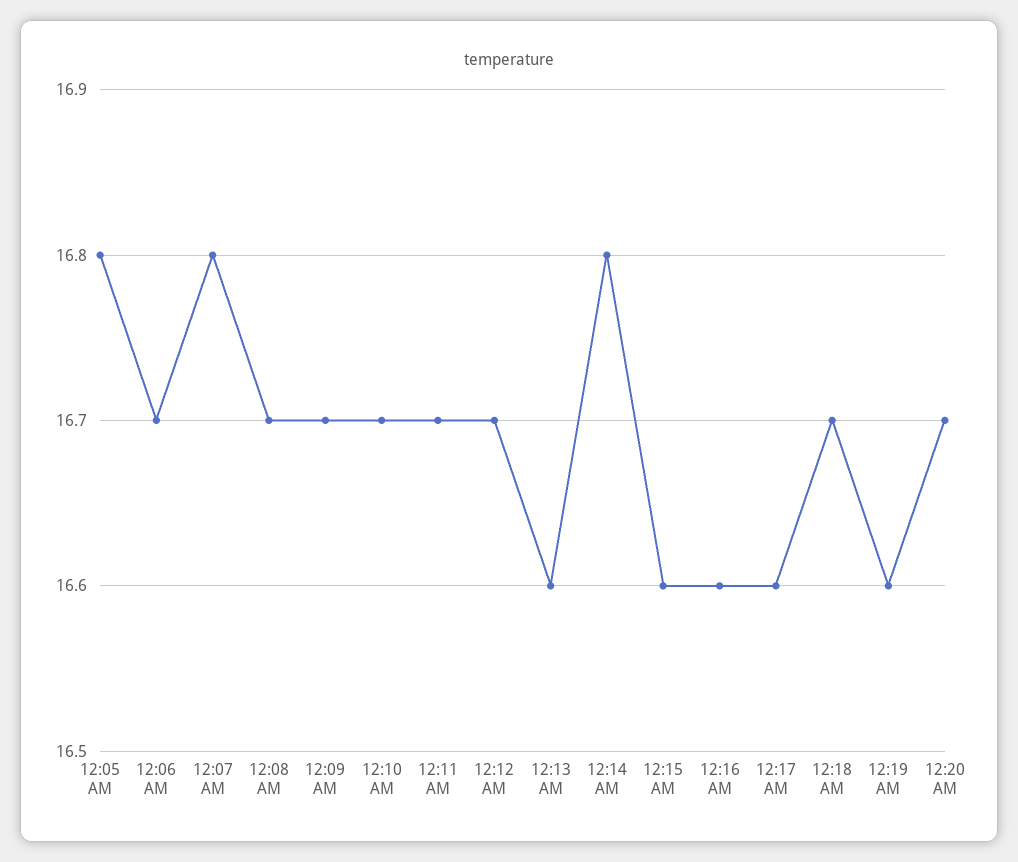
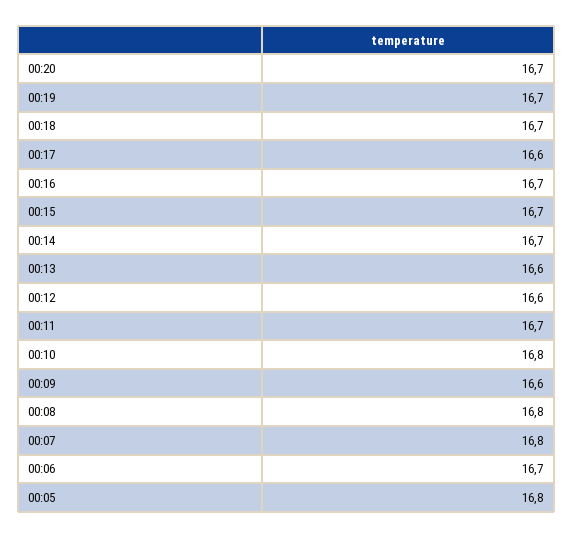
12:08 AM: 16.7 -> 16.8
12:09 AM: 16.7 -> 16.6
12:10 AM: 16.7 -> 16.8
12:12 AM: 16.7 -> 16.6
12:14 AM: 16.8 -> 16.7
12:15 AM: 16.6 -> 16.7
12:16 AM: 16.6 -> 16.7
12:19 AM: 16.6 -> 16.7

